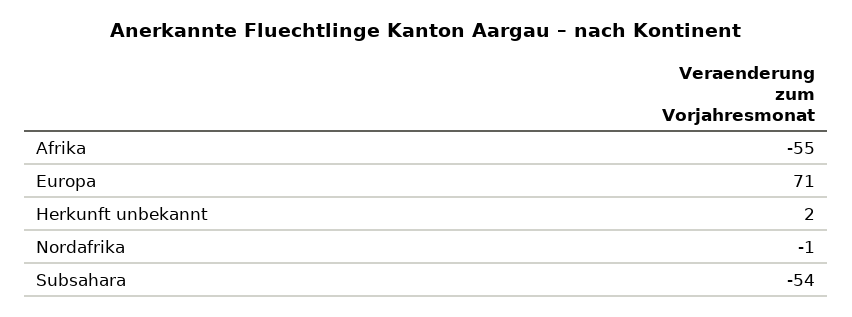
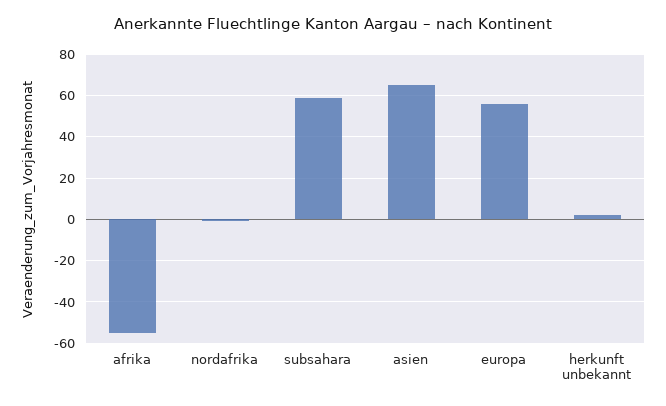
Europa: 71 -> 55
Subsahara: -54 -> 60
asien: none -> 65

